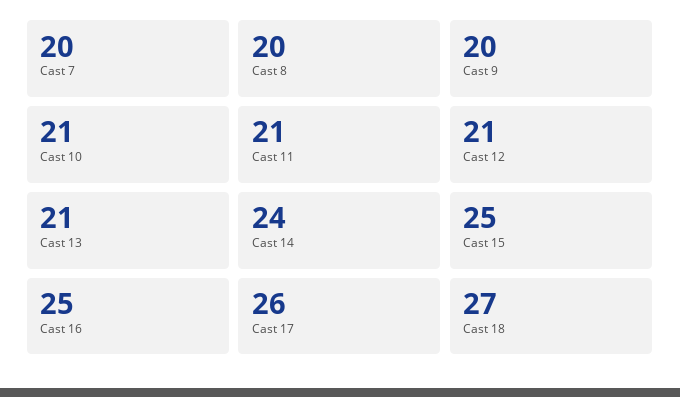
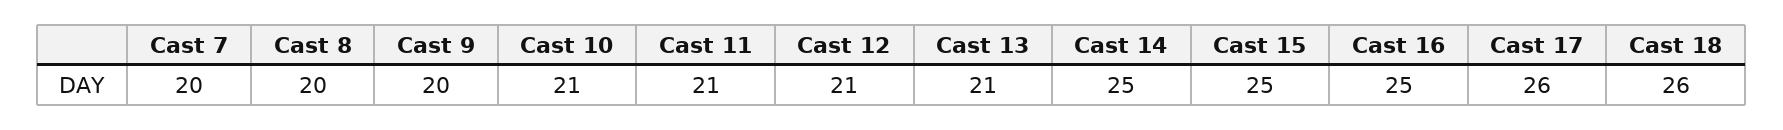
Cast 14: 24 -> 25
Cast 18: 27 -> 26

